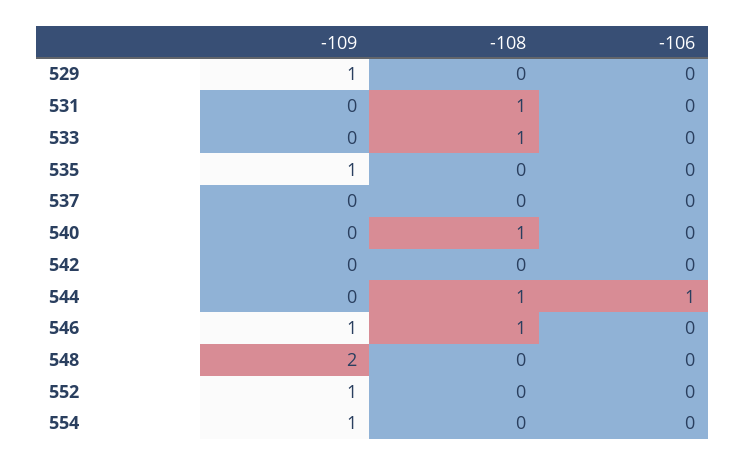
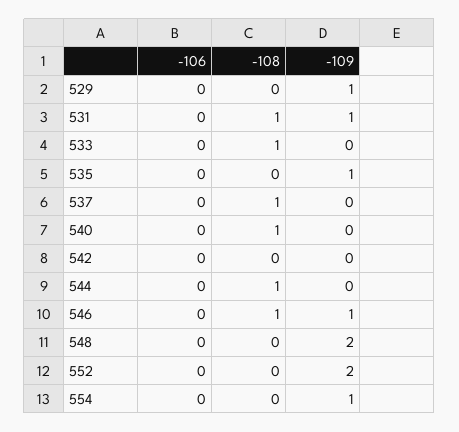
-109, 531: 0 -> 1
-108, 537: 0 -> 1
-106, 544: 1 -> 0
-109, 552: 1 -> 2

